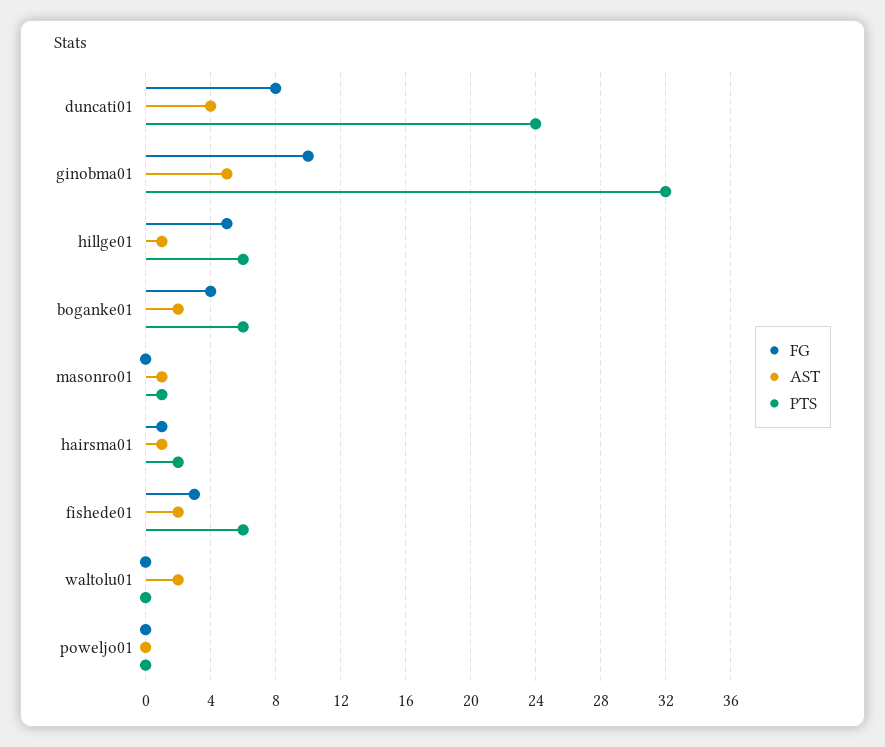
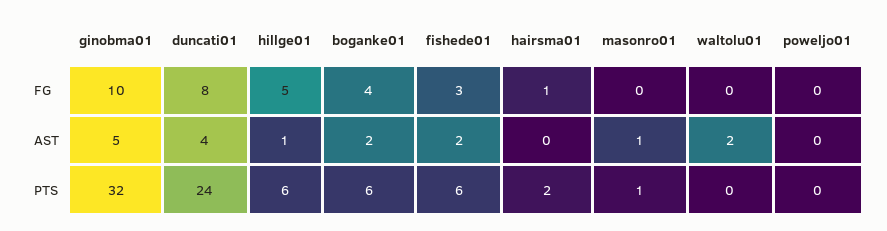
AST, hairsma01: 1 -> 0

